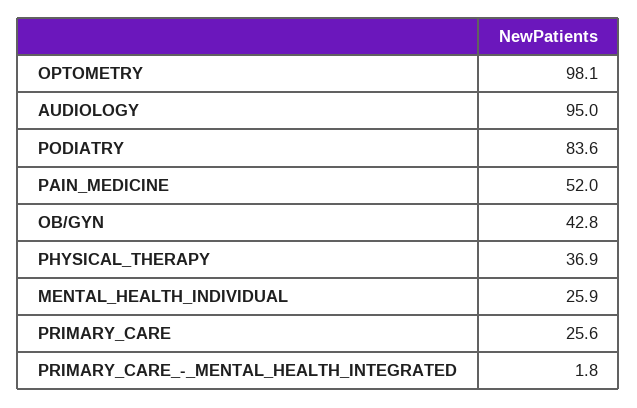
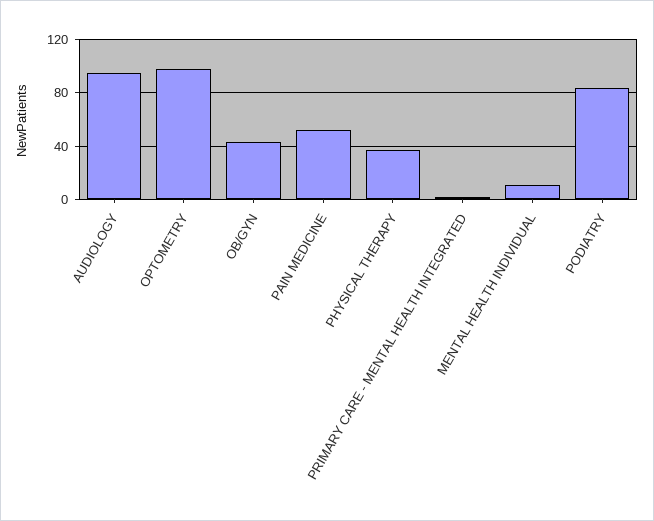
MENTAL_HEALTH_INDIVIDUAL: 25.9 -> 10
PRIMARY_CARE: 25.6 -> none

